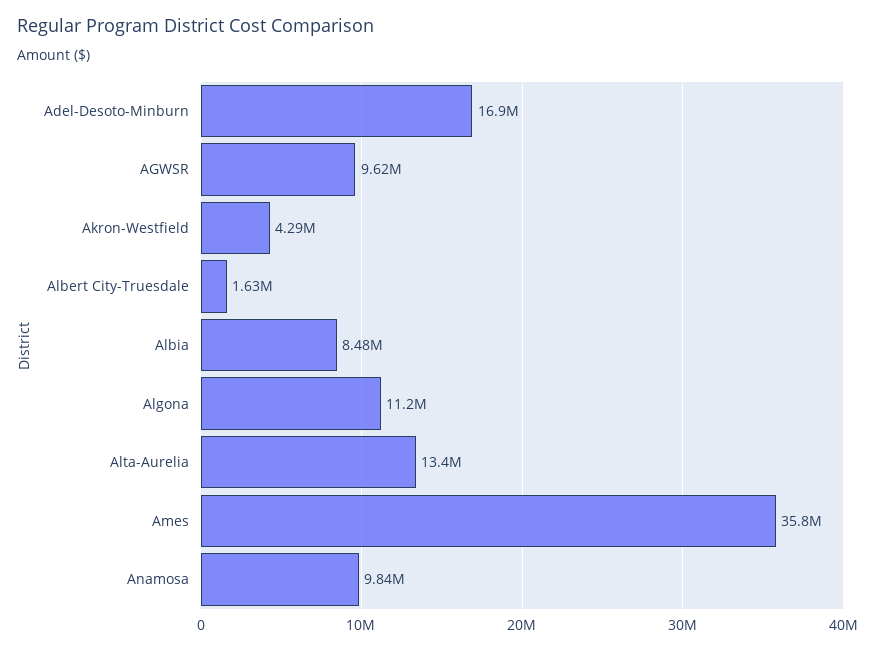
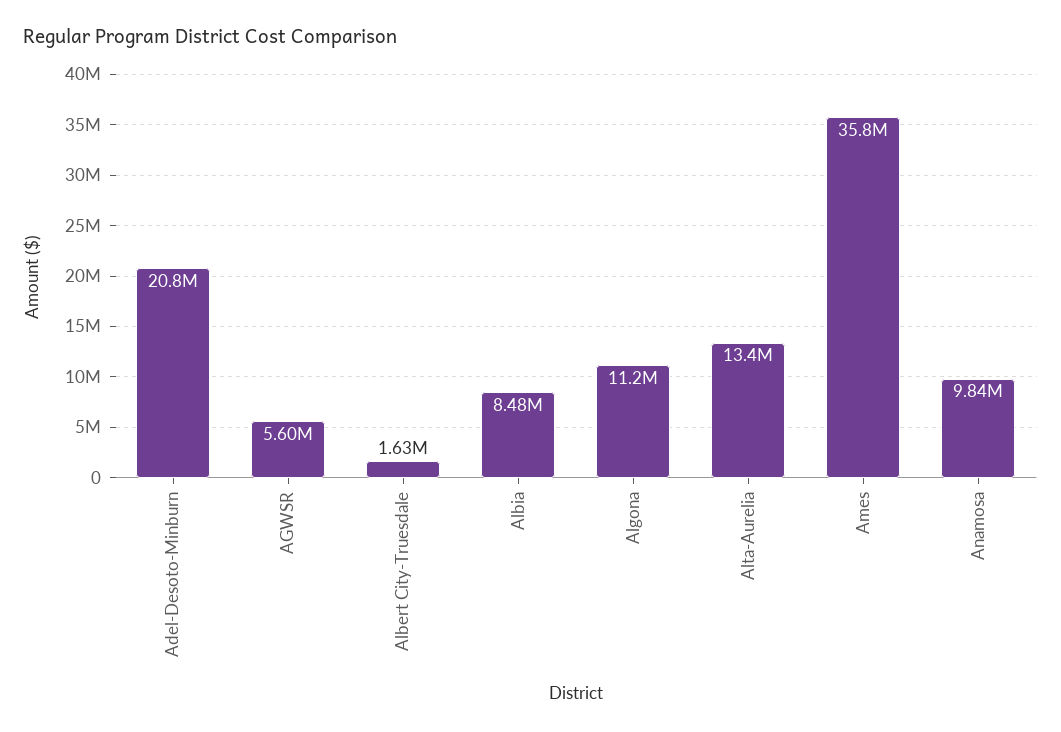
Adel-Desoto-Minburn: 16900000 -> 20800000
AGWSR: 9620000 -> 5600000
Akron-Westfield: 4290000 -> none

